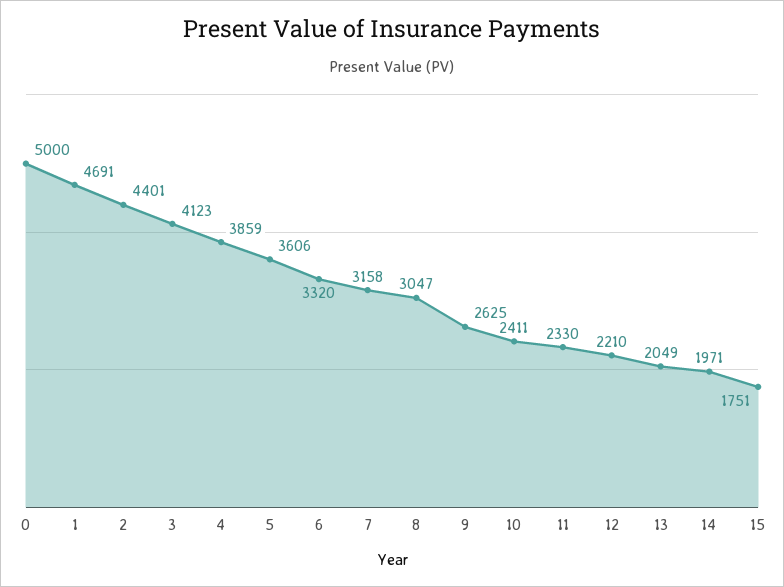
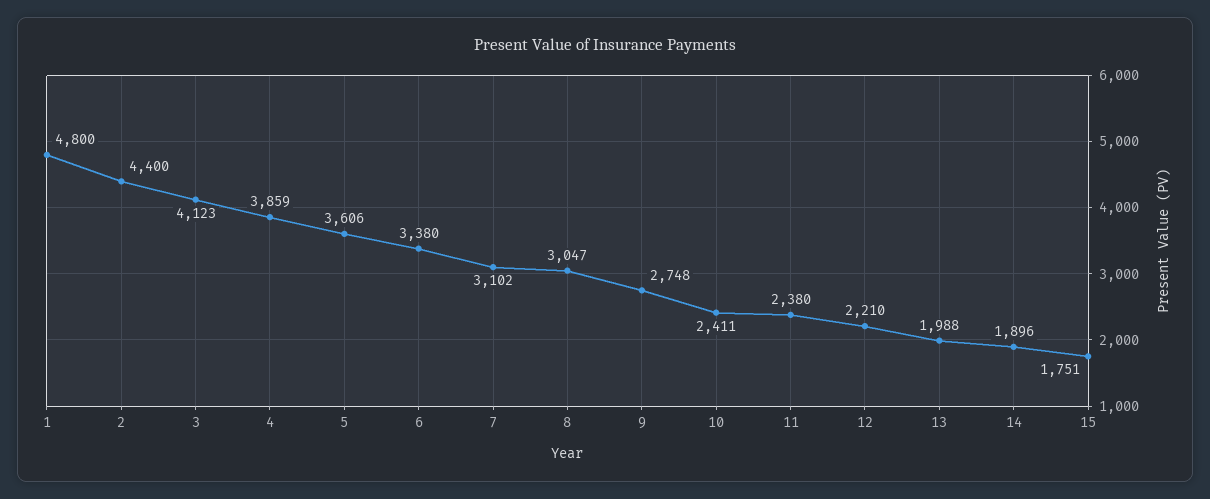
0: 5000 -> none
1: 4691 -> 4800
2: 4401 -> 4400
6: 3320 -> 3380
7: 3158 -> 3102
9: 2625 -> 2748
11: 2330 -> 2380
13: 2049 -> 1988
14: 1971 -> 1896

